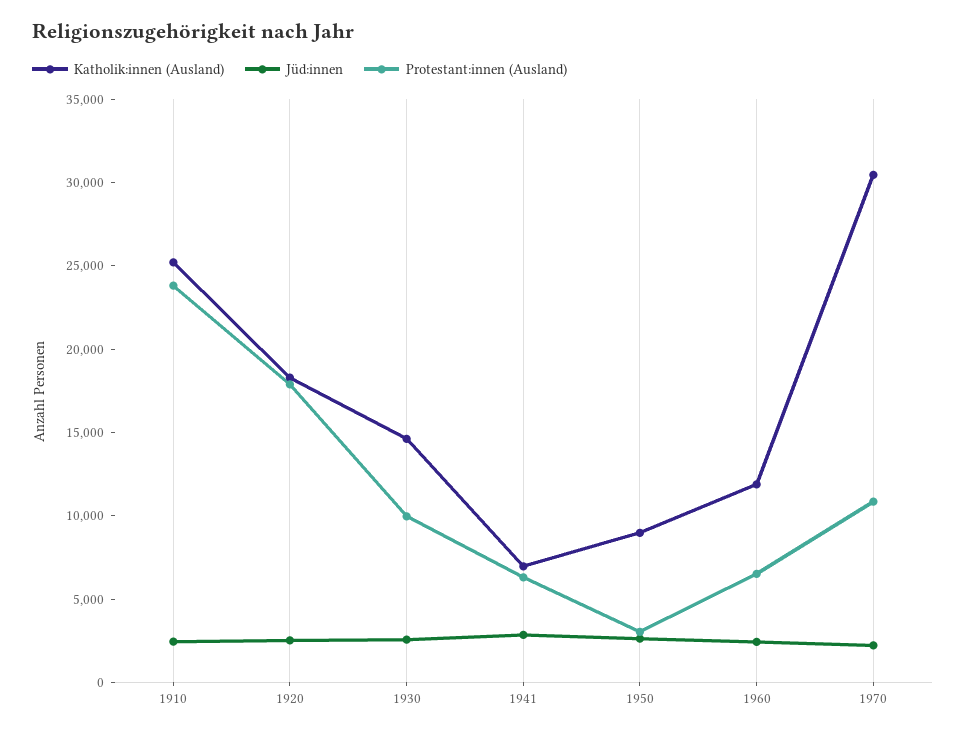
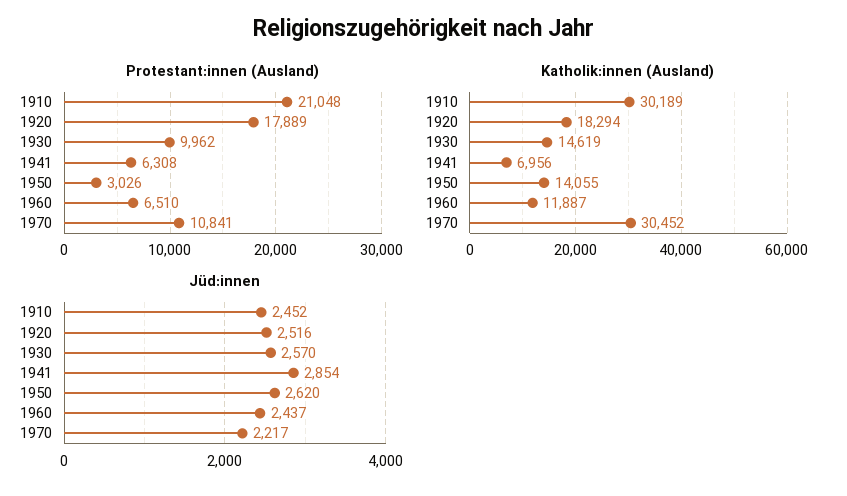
Katholik:innen (Ausland), 1910: 25000 -> 30189
Protestant:innen (Ausland), 1910: 24000 -> 21048
Katholik:innen (Ausland), 1950: 9000 -> 14055

